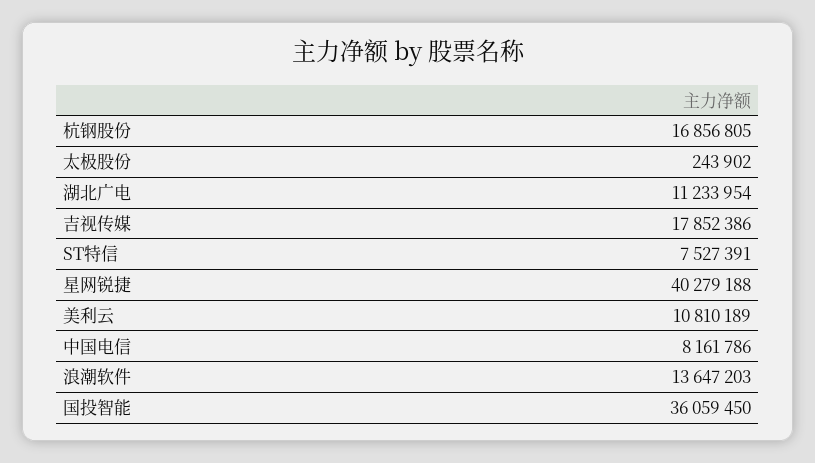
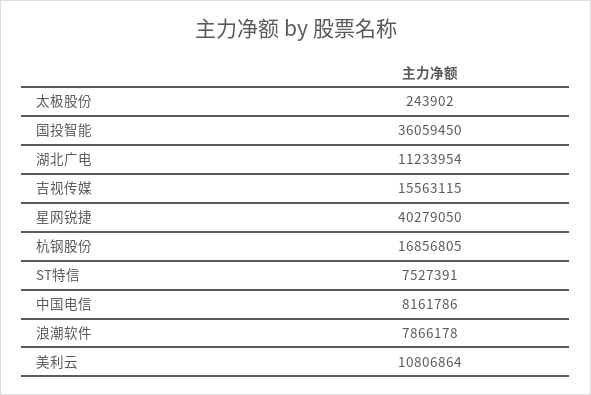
吉视传媒: 17852386 -> 15563115
星网锐捷: 40279188 -> 40279050
美利云: 10810189 -> 10806864
浪潮软件: 13647203 -> 7866178

